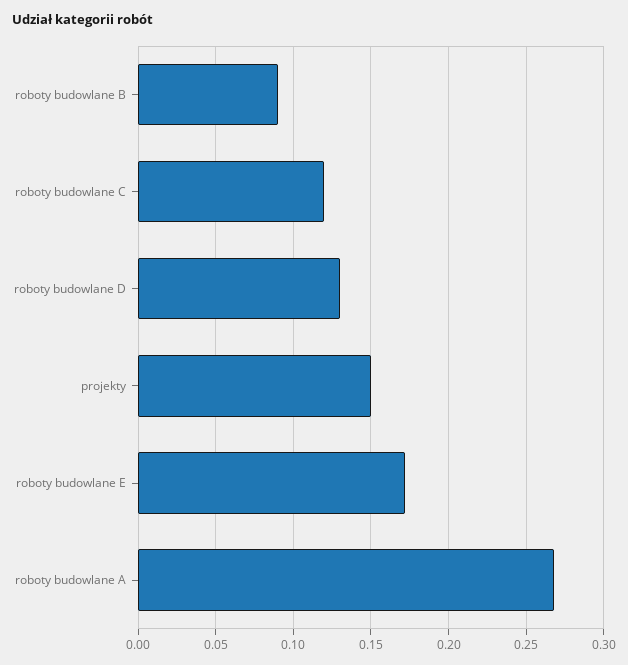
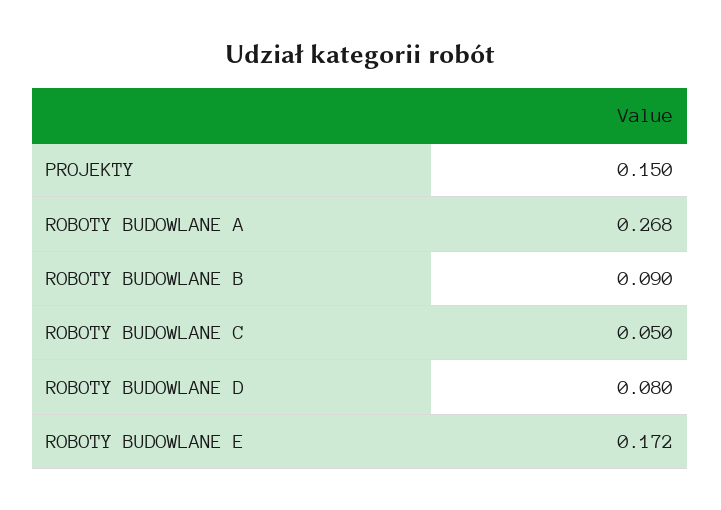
roboty budowlane C: 0.12 -> 0.05
roboty budowlane D: 0.13 -> 0.08

